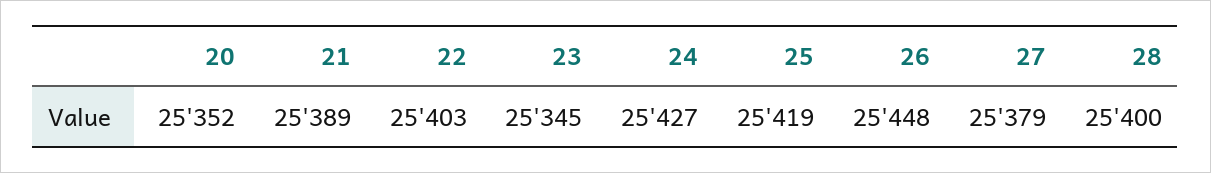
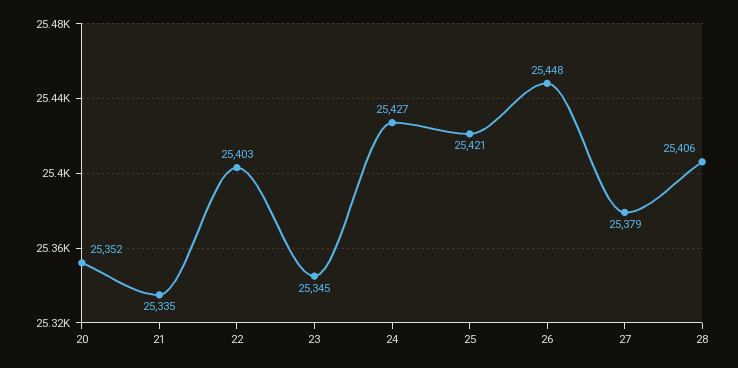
21: 25389 -> 25335
25: 25419 -> 25421
28: 25400 -> 25406

